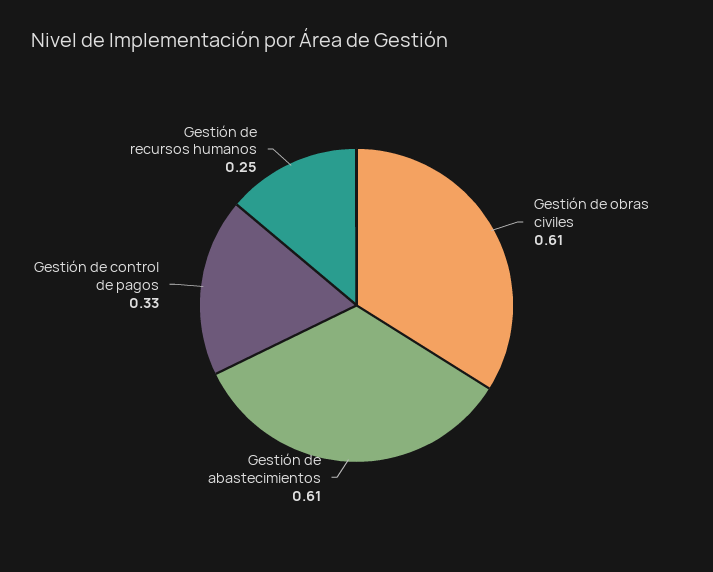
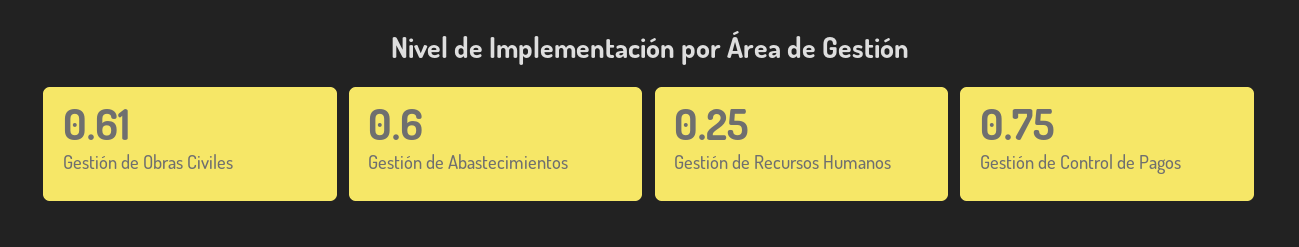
Gestión de abastecimientos: 0.61 -> 0.6
Gestión de control de pagos: 0.33 -> 0.75

